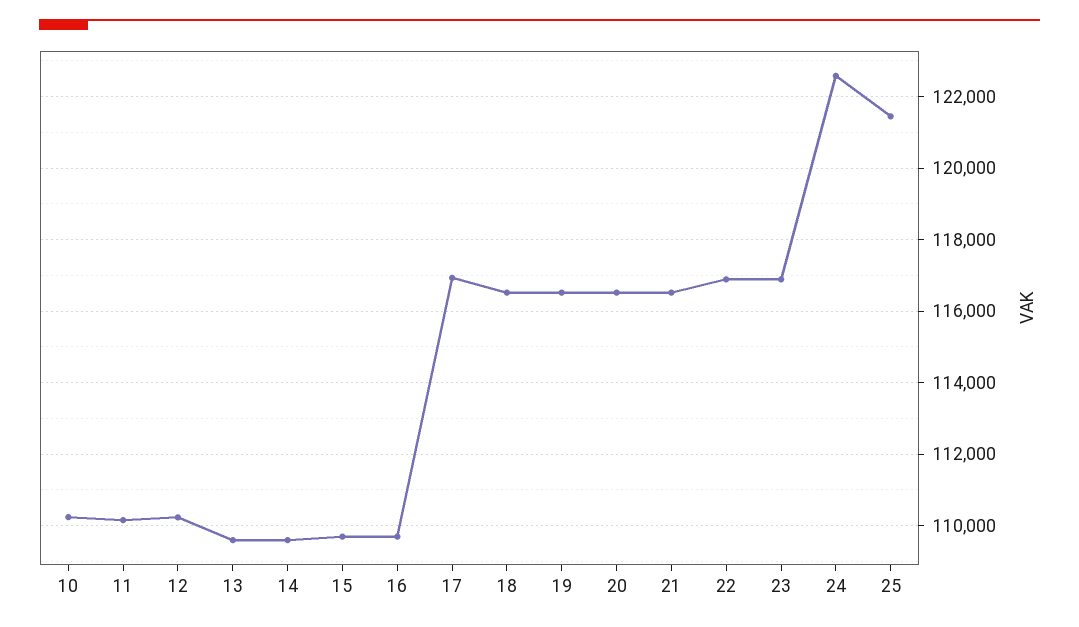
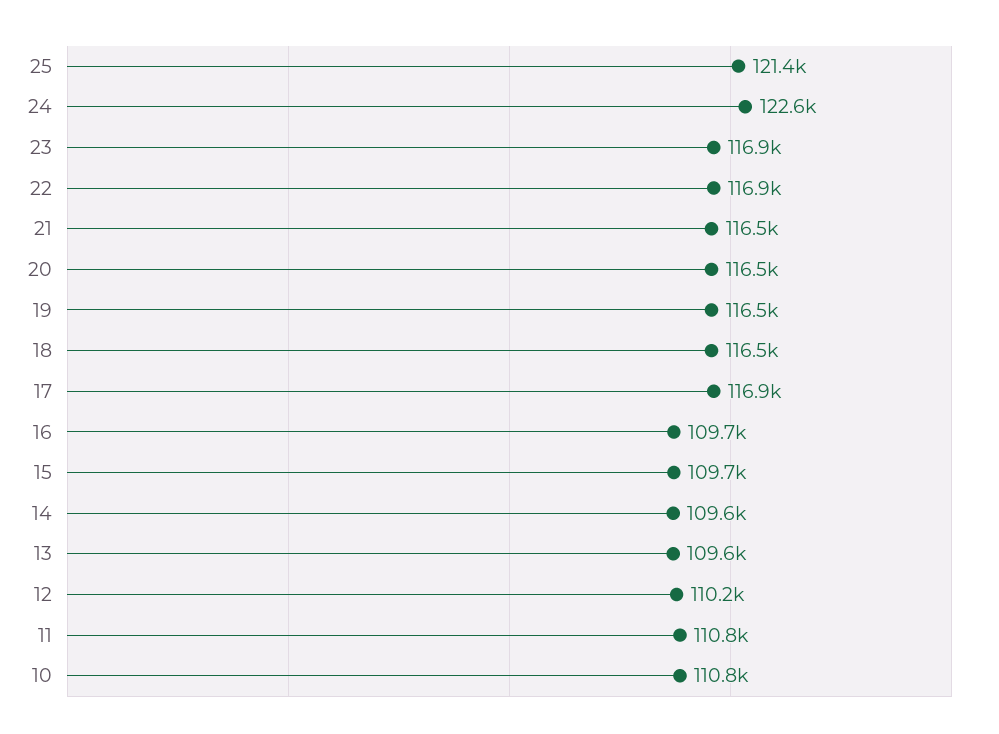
10: 110200 -> 110800
11: 110200 -> 110800

